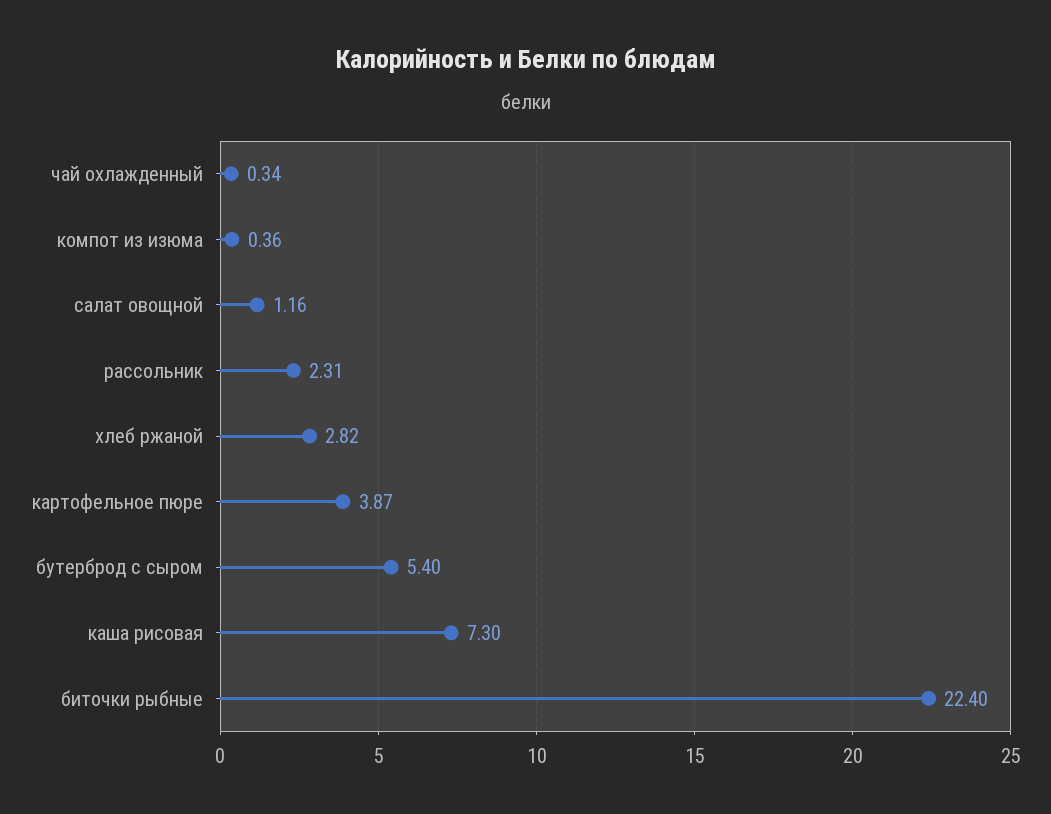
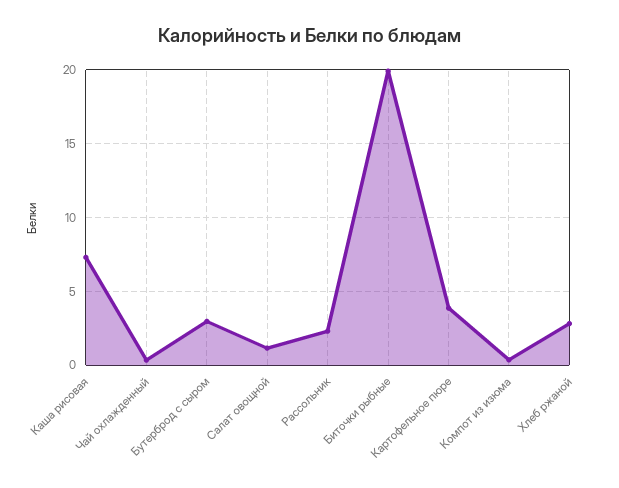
бутерброд с сыром: 5.4 -> 3
биточки рыбные: 22.4 -> 20

